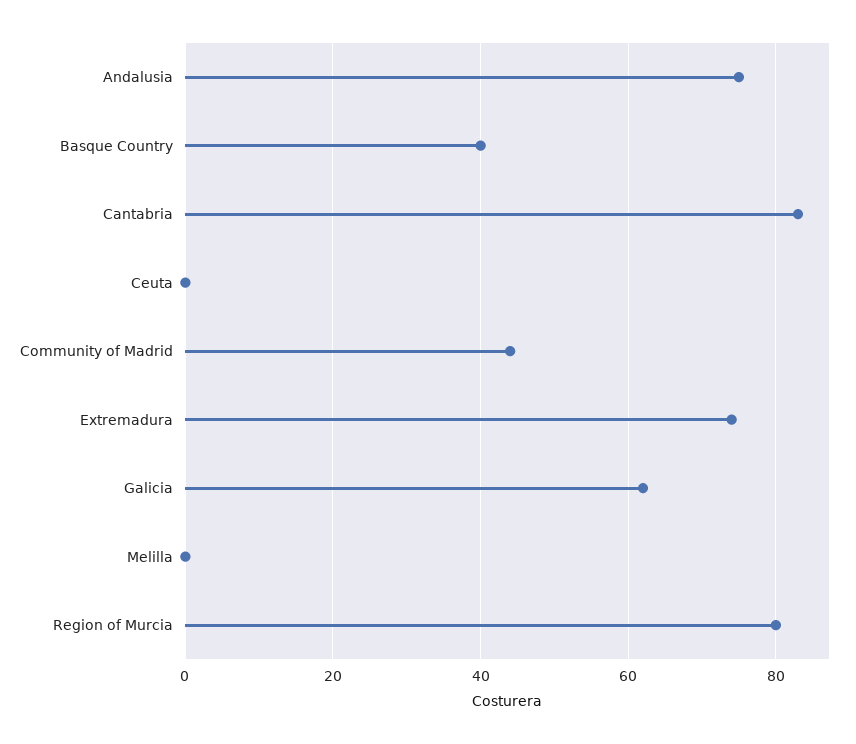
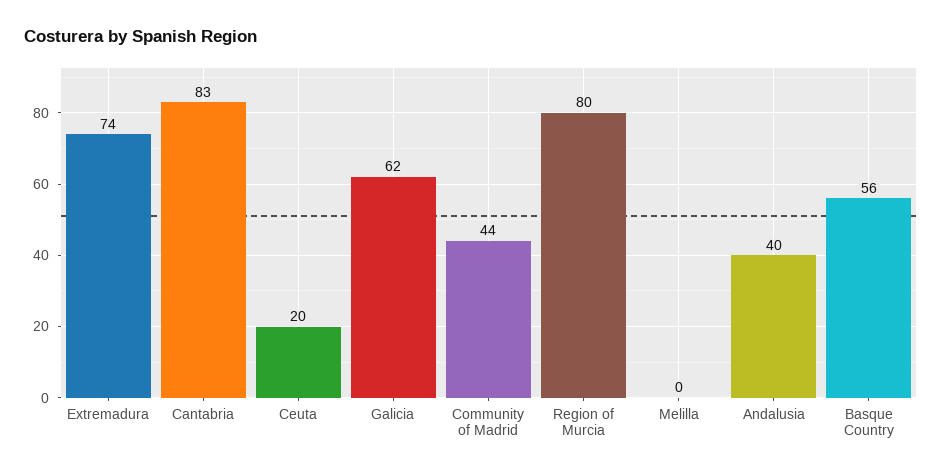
Andalusia: 75 -> 40
Basque Country: 40 -> 56
Ceuta: 0 -> 20

